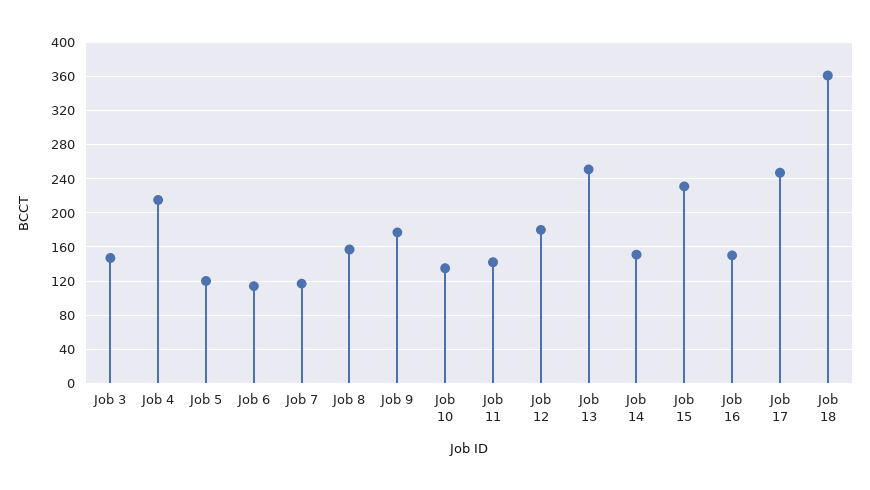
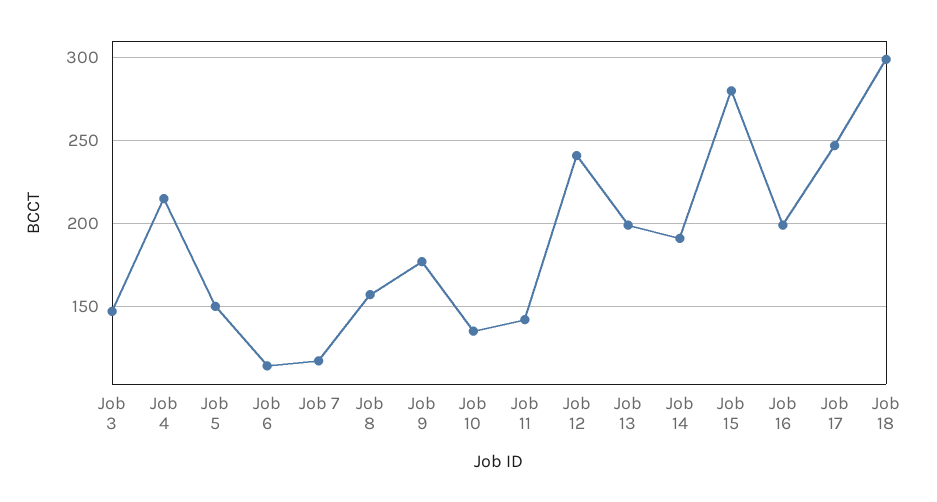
Job 5: 120 -> 150
Job 12: 180 -> 240
Job 13: 250 -> 200
Job 14: 150 -> 190
Job 15: 230 -> 280
Job 16: 150 -> 200
Job 18: 360 -> 300

